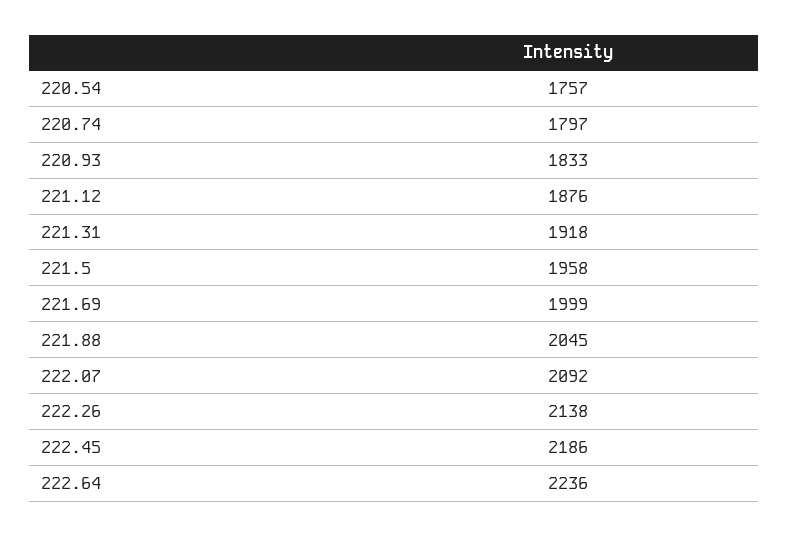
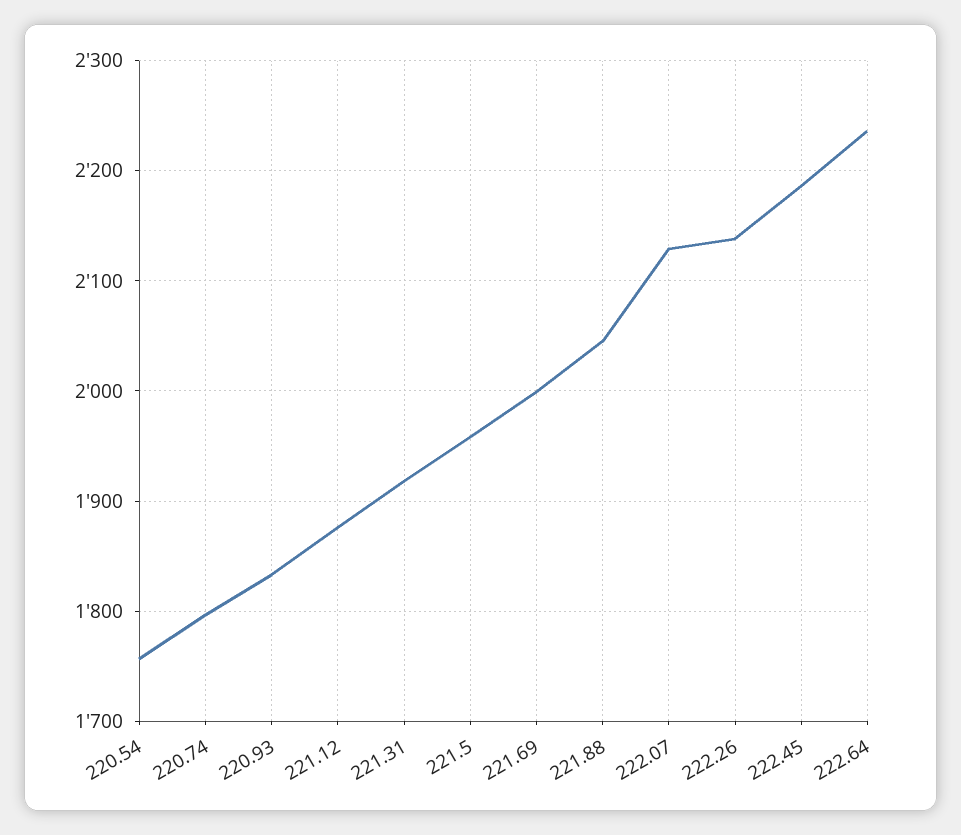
222.07: 2092 -> 2130

